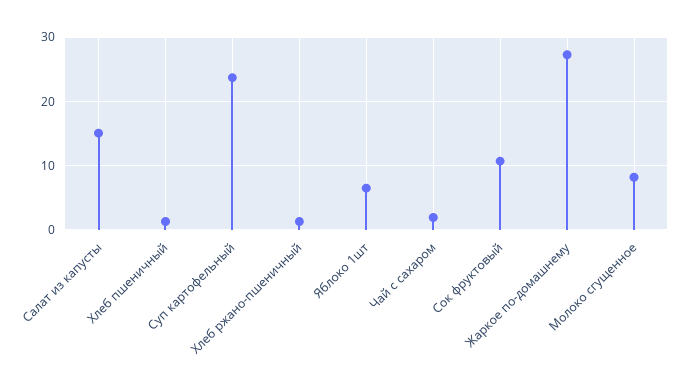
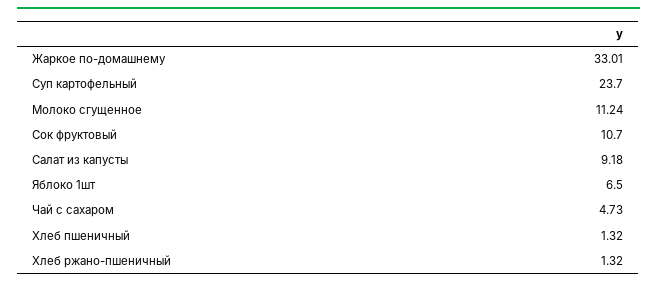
Салат из капусты: 15 -> 9.18
Чай с сахаром: 2 -> 4.73
Жаркое по-домашнему: 27 -> 33.01
Молоко сгущенное: 8 -> 11.24

